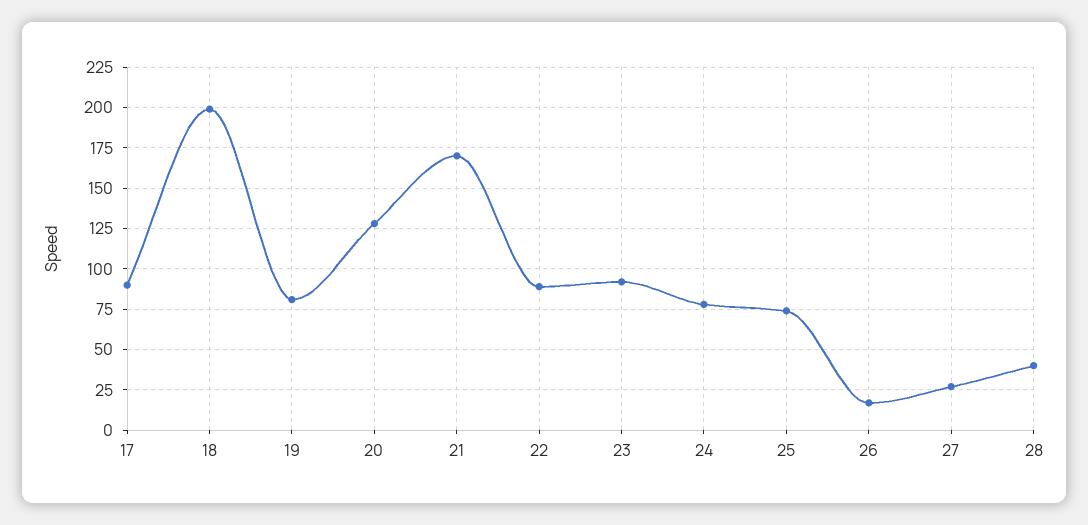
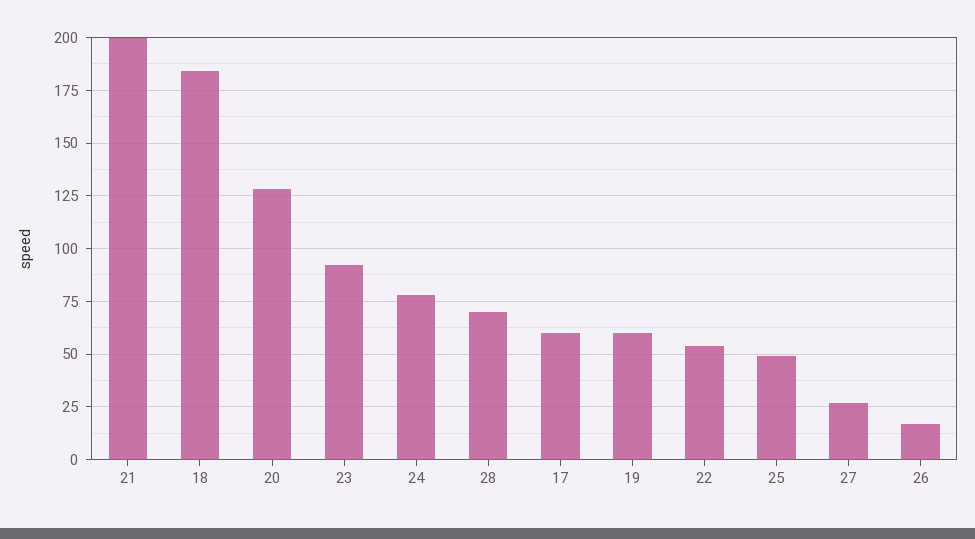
17: 90 -> 60
18: 200 -> 185
19: 80 -> 60
21: 170 -> 200
22: 90 -> 55
25: 75 -> 50
28: 40 -> 70

